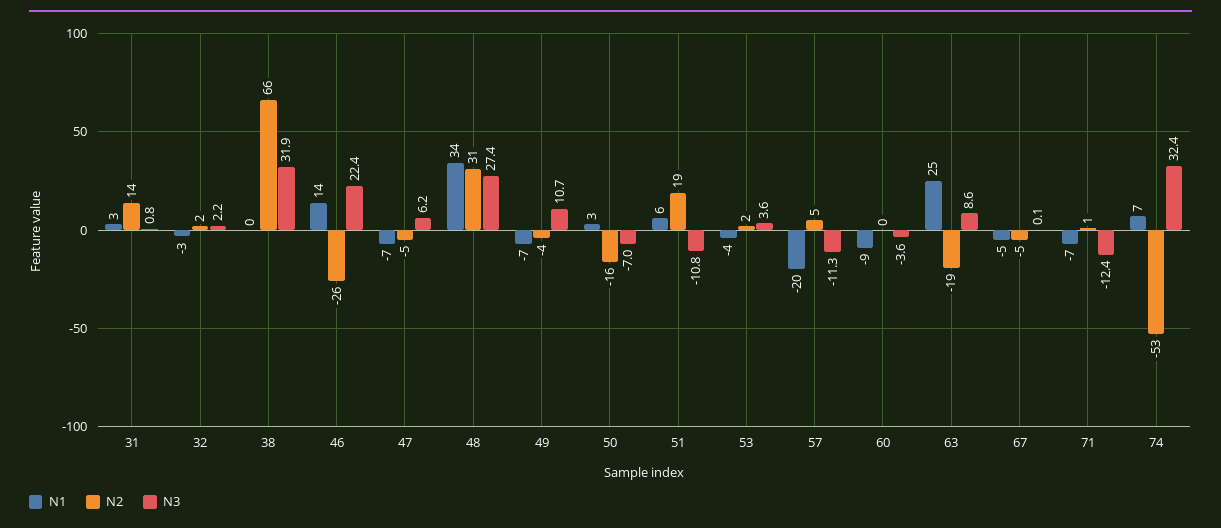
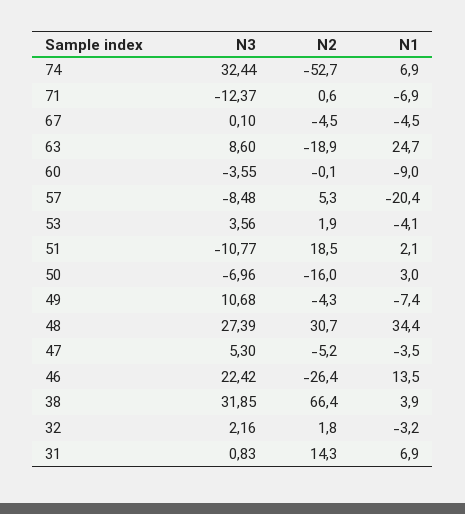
N1, 31: 3 -> 6.9
N1, 38: 0 -> 3.9
N1, 47: -7 -> -3.5
N3, 47: 6.2 -> 5.3
N1, 51: 6 -> 2.1
N3, 57: -11.3 -> -8.48

